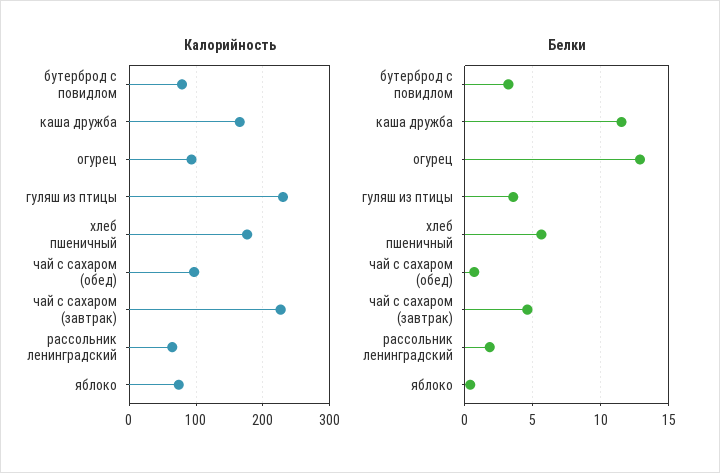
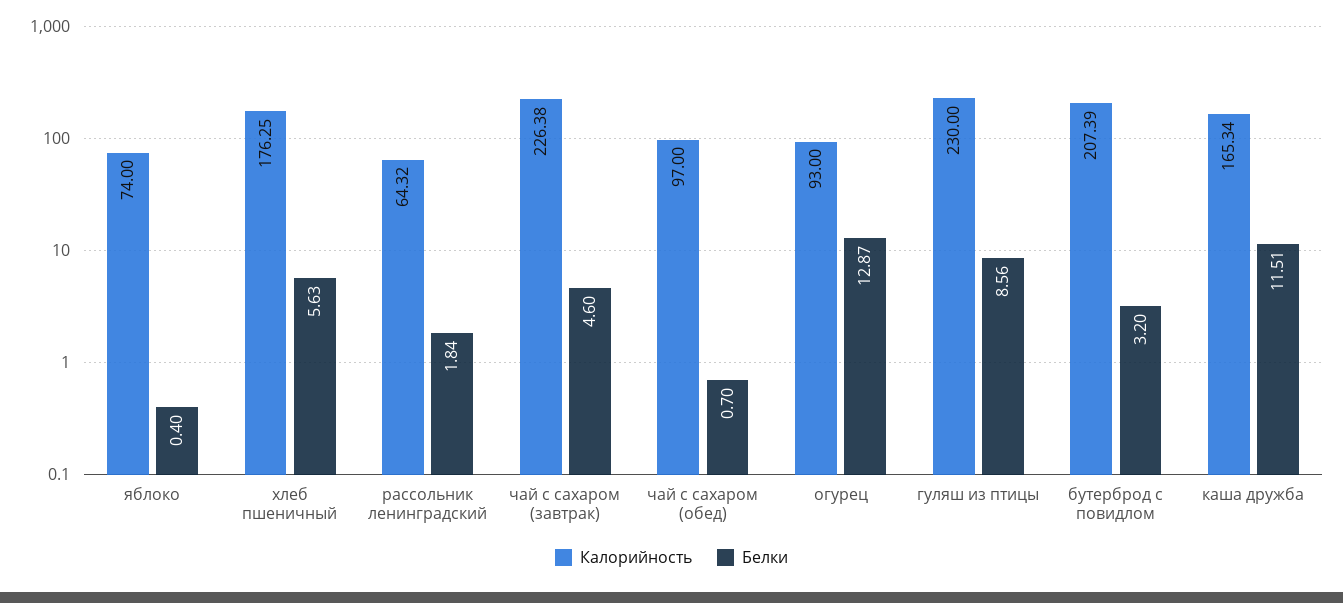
Калорийность, бутерброд с повидлом: 80 -> 207.39
Белки, гуляш из птицы: 3.5 -> 8.56

